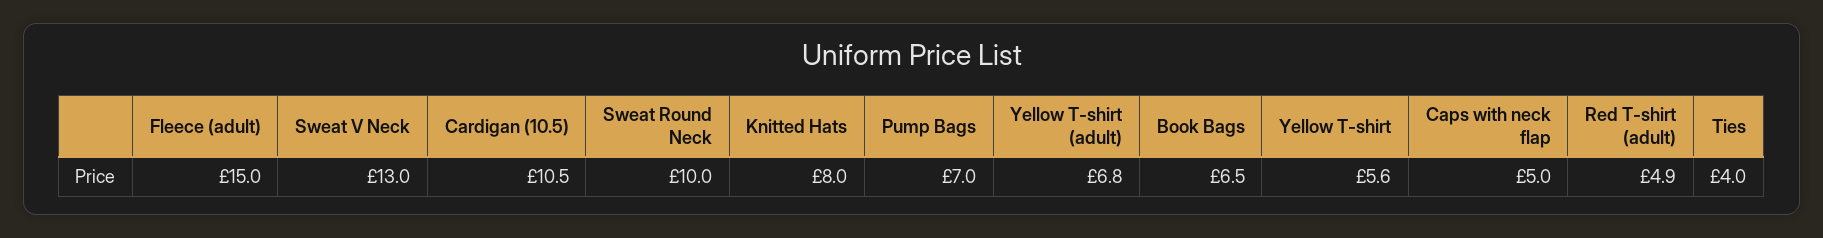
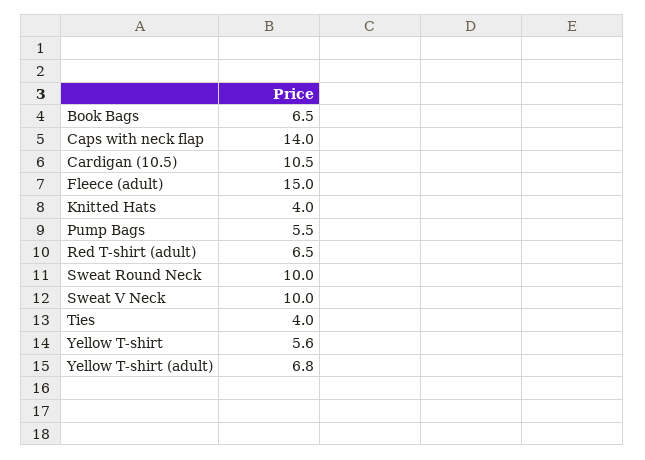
Sweat V Neck: 13 -> 10
Knitted Hats: 8 -> 4
Pump Bags: 7 -> 5.5
Caps with neck flap: 5 -> 14
Red T-shirt (adult): 4.9 -> 6.5

